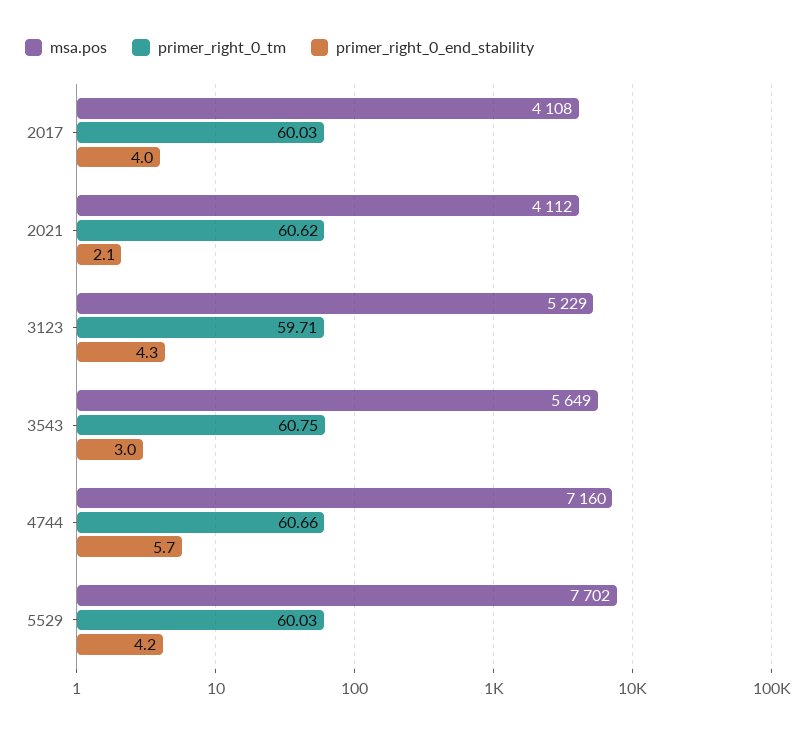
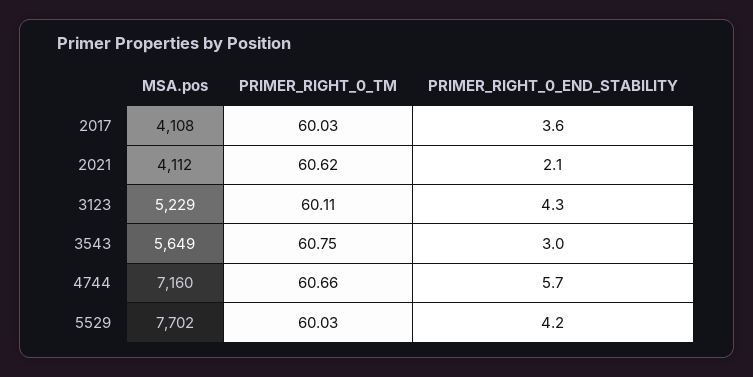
primer_right_0_end_stability, 2017: 4 -> 3.6
primer_right_0_tm, 3123: 59.71 -> 60.11

